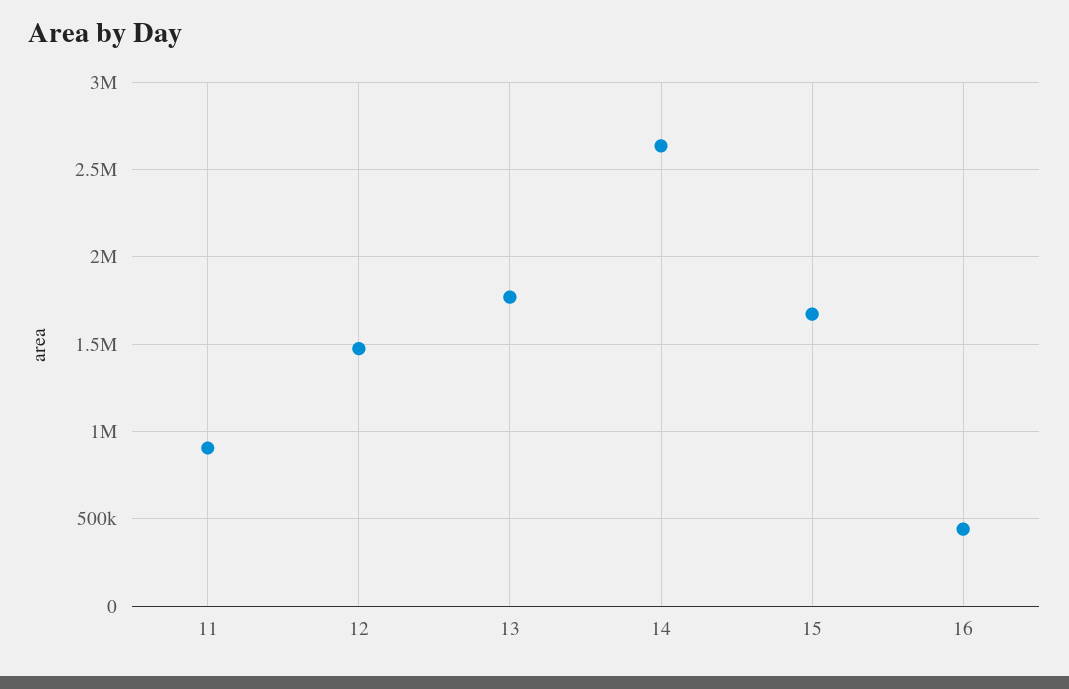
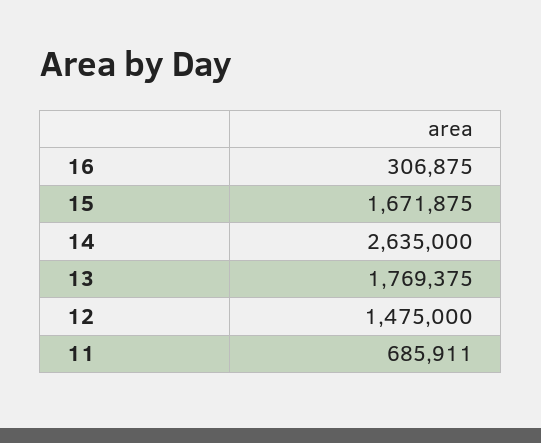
11: 900000 -> 685911
16: 450000 -> 306875

